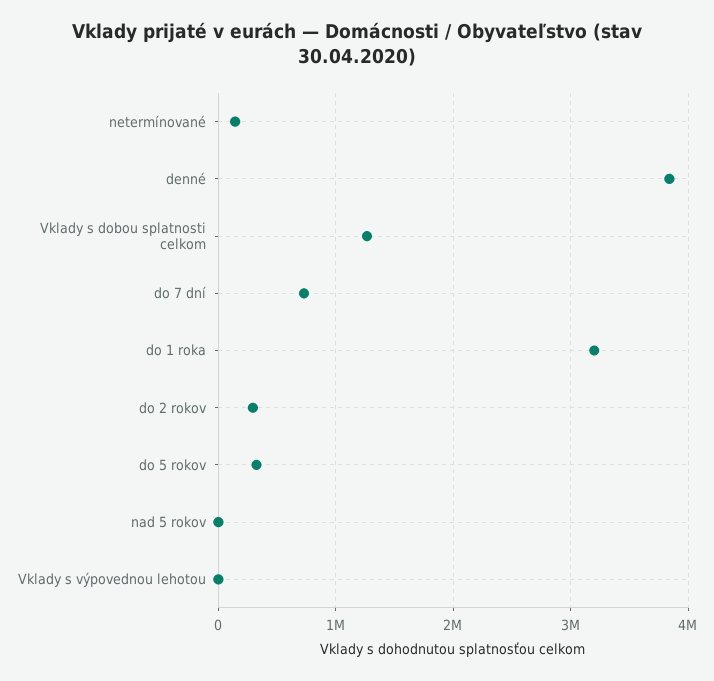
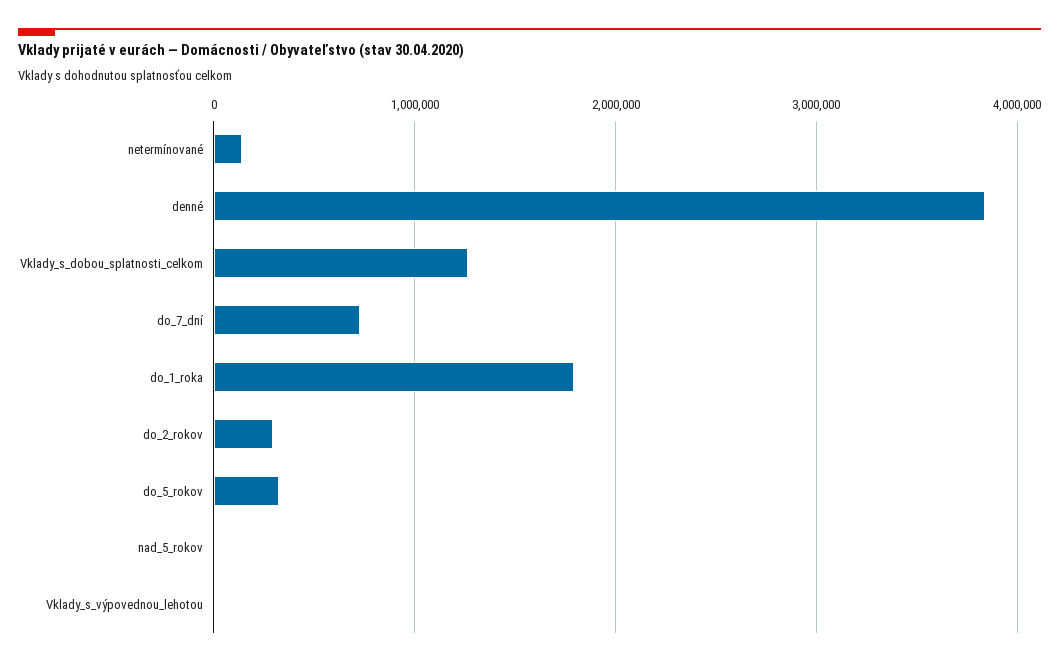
do 1 roka: 3200000 -> 1800000

